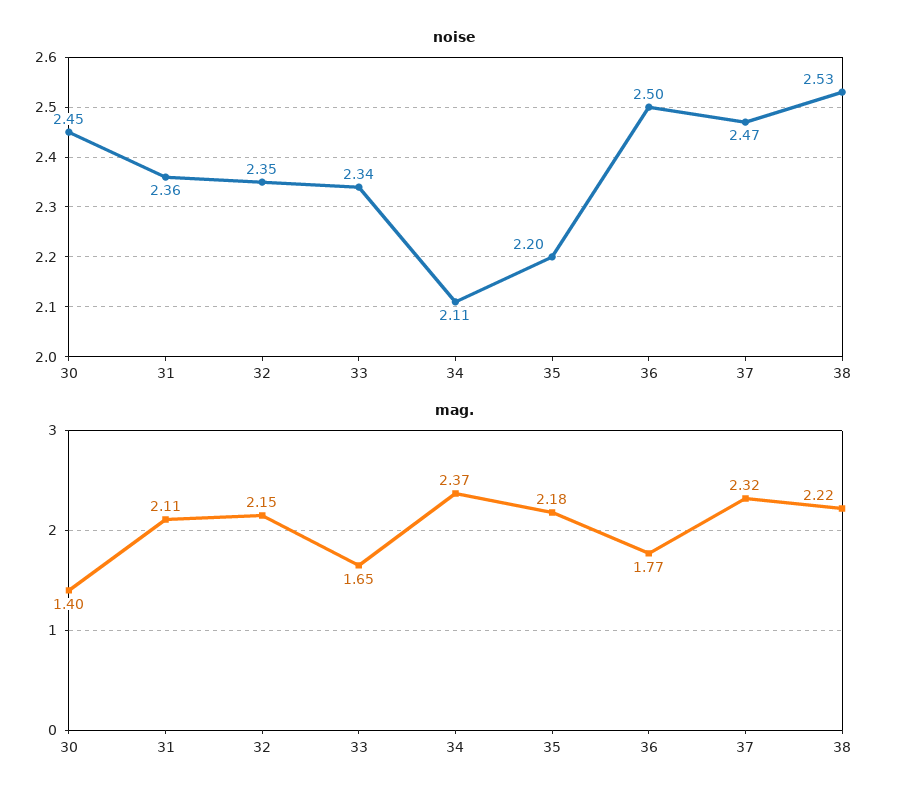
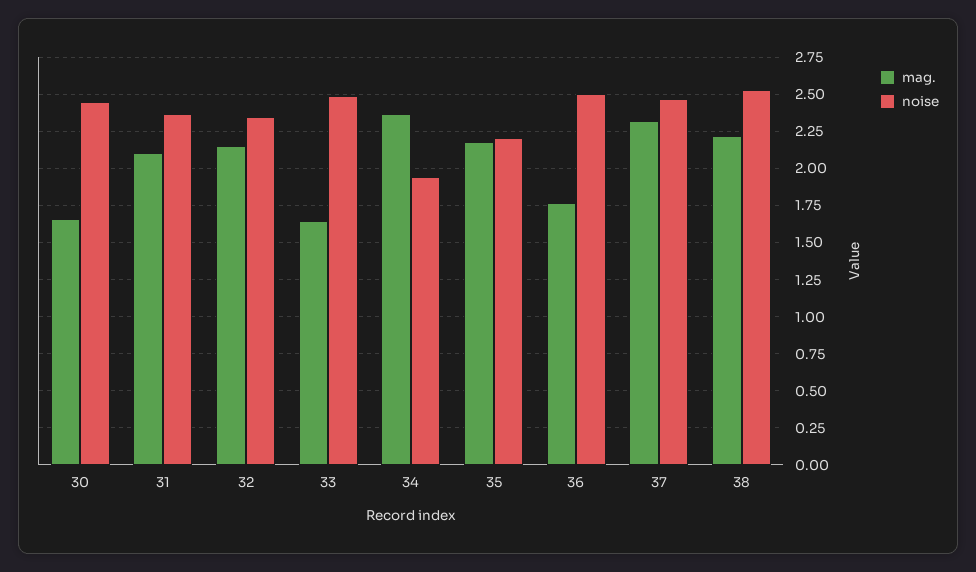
noise, 33: 2.34 -> 2.5
noise, 34: 2.11 -> 1.95
mag., 30: 1.4 -> 1.65

